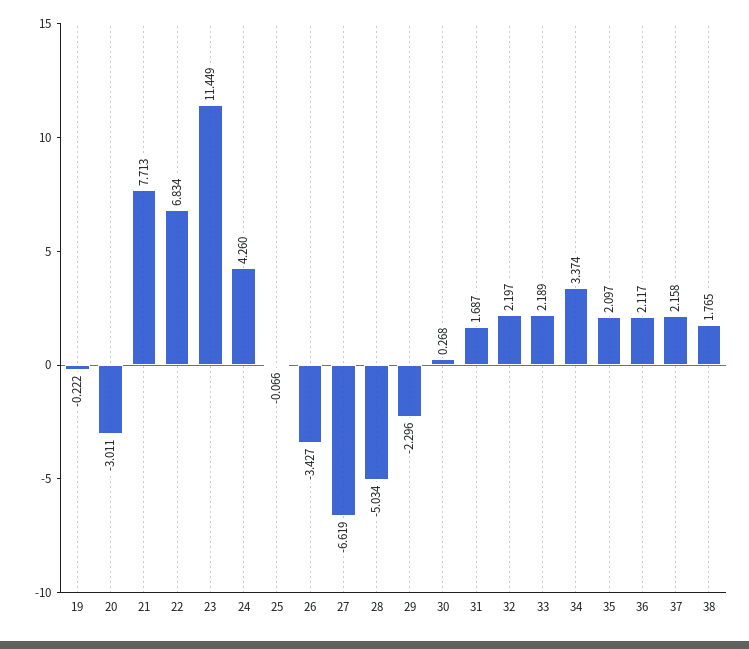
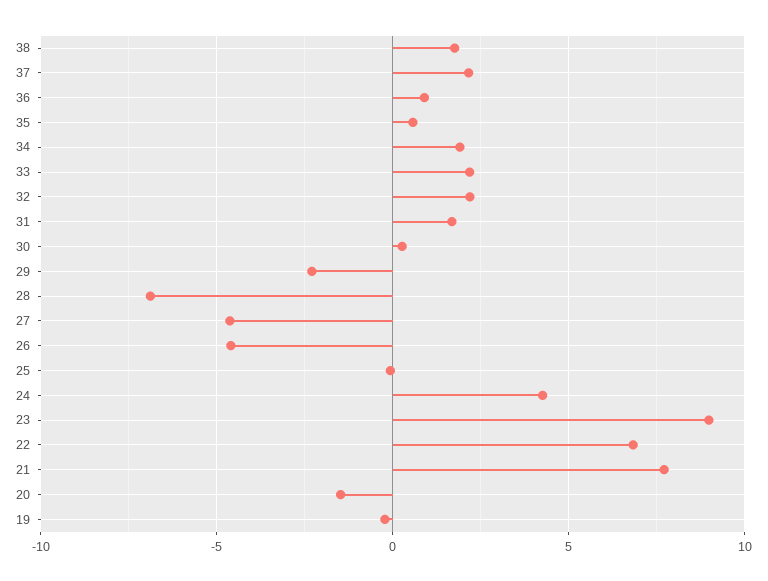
20: -3.011 -> -1.5
23: 11.449 -> 9
26: -3.427 -> -4.5
27: -6.619 -> -4.5
28: -5.034 -> -7
34: 3.374 -> 2
35: 2.097 -> 0.5
36: 2.117 -> 1

